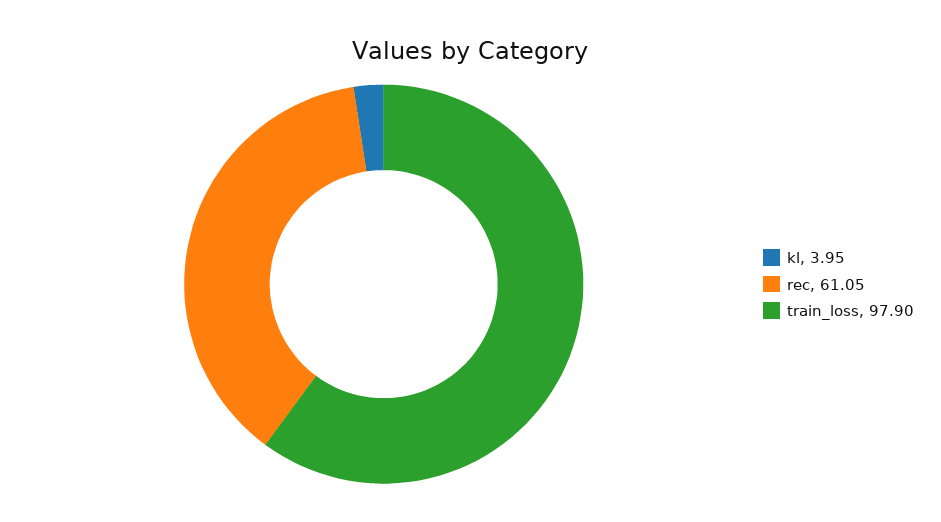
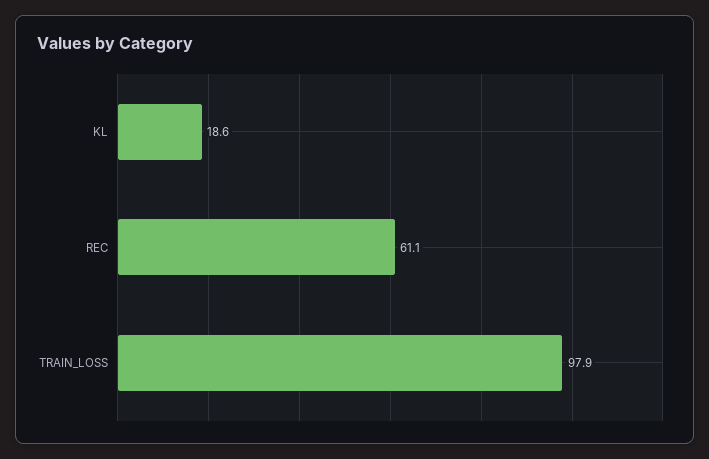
kl: 3.95 -> 18.6

